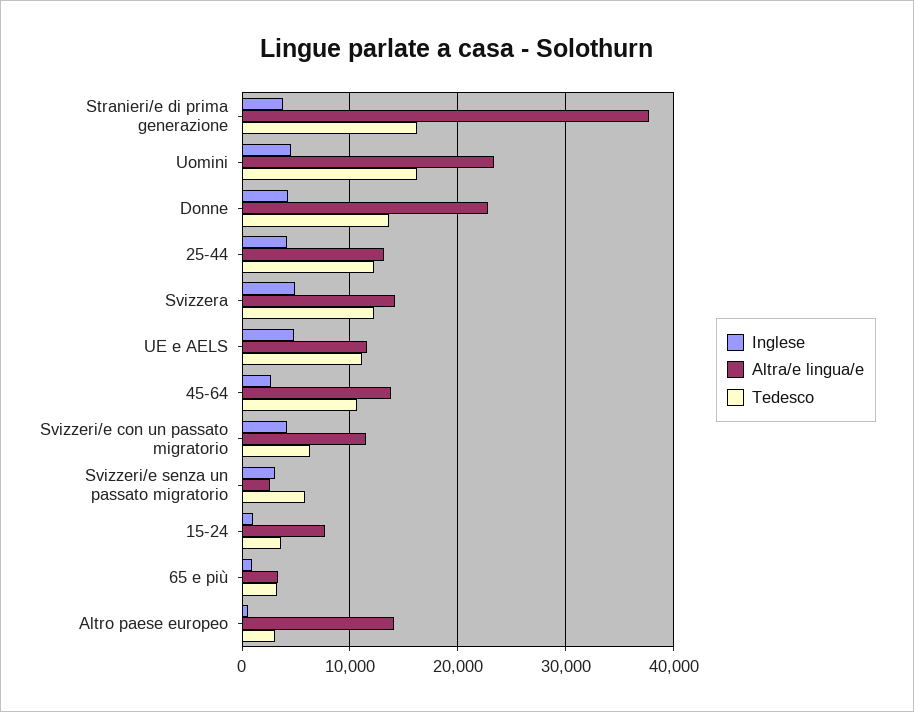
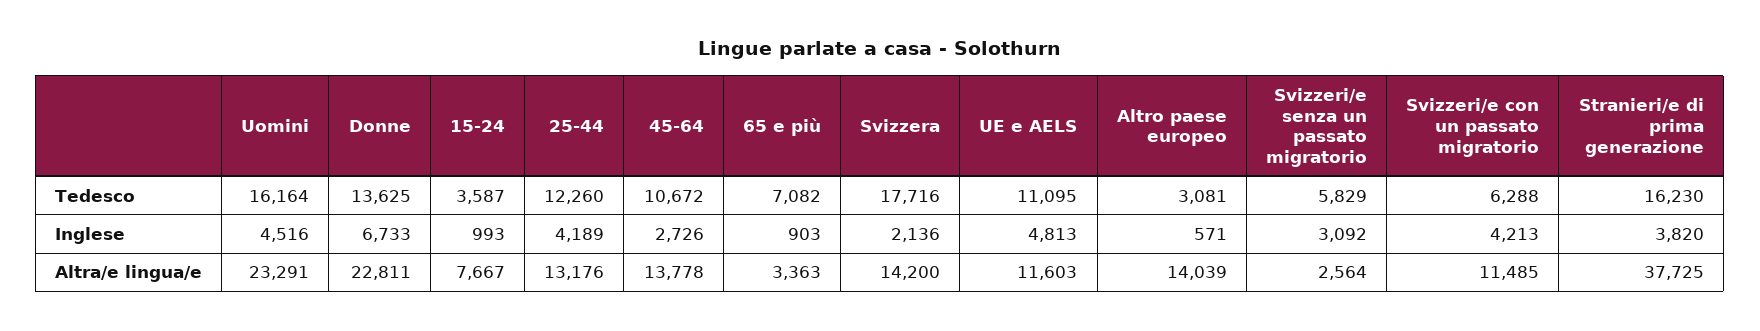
Inglese, Donne: 4000 -> 6733
Inglese, Svizzera: 5000 -> 2136
Tedesco, Svizzera: 12000 -> 17716
Tedesco, 65 e più: 3000 -> 7082

